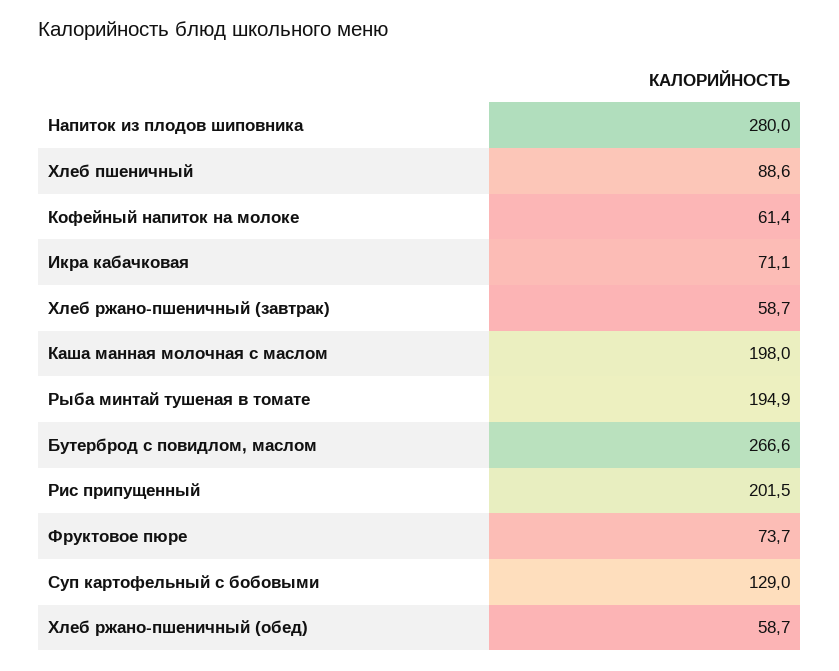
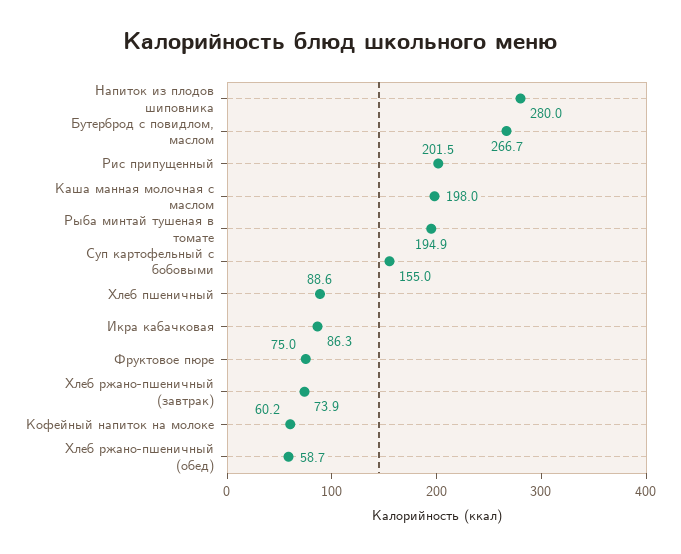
Кофейный напиток на молоке: 61.4 -> 60.2
Икра кабачковая: 71.1 -> 86.3
Хлеб ржано-пшеничный (завтрак): 58.7 -> 73.9
Бутерброд с повидлом, маслом: 266.6 -> 266.7
Фруктовое пюре: 73.7 -> 75
Суп картофельный с бобовыми: 129 -> 155

